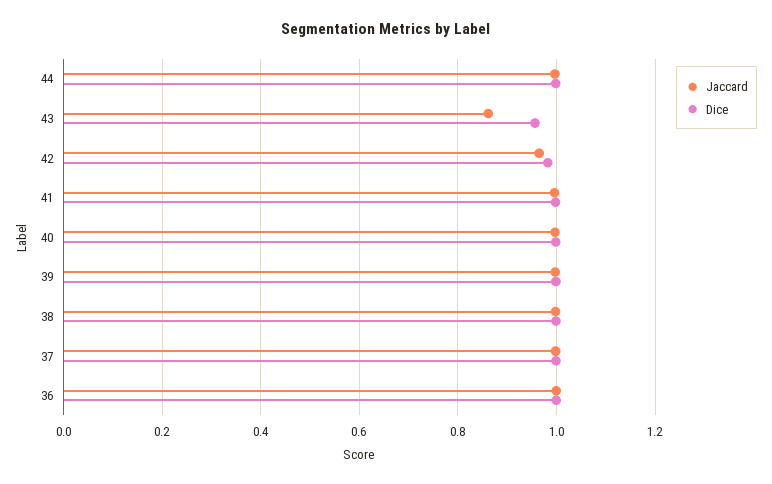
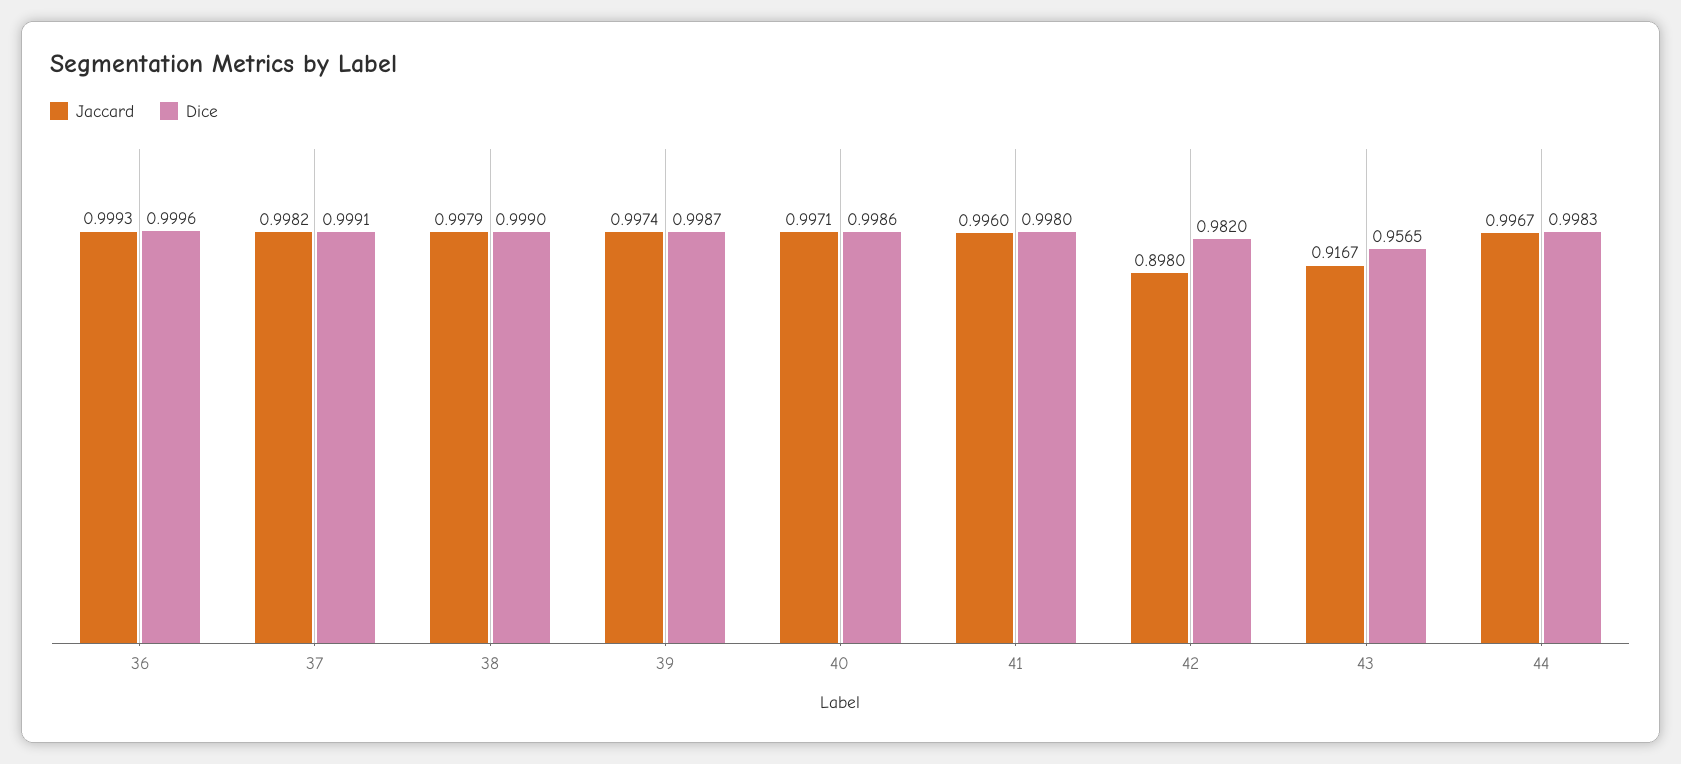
Jaccard, 43: 0.86 -> 0.9167
Jaccard, 42: 0.96 -> 0.898

